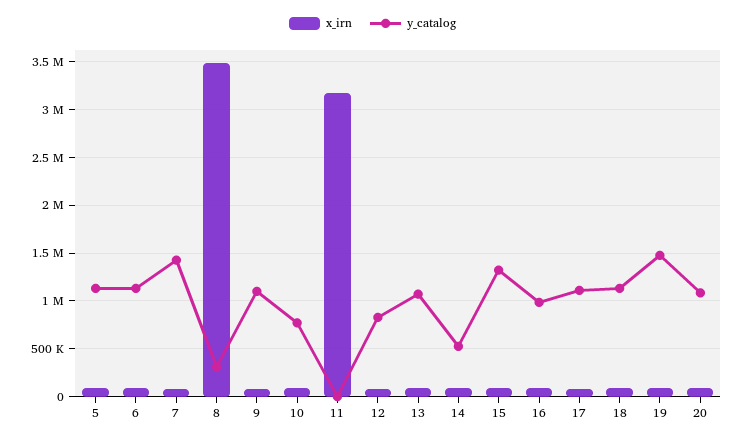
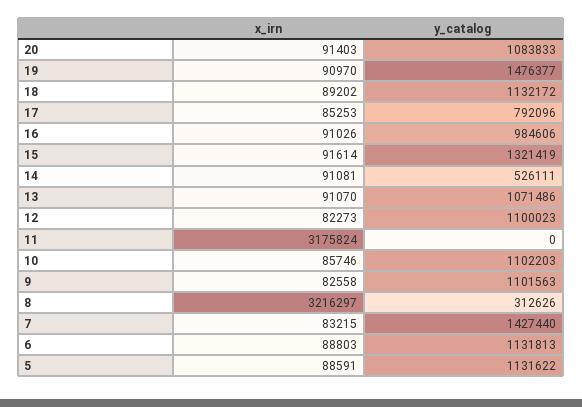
x_irn, 8: 3500000 -> 3216297
y_catalog, 10: 800000 -> 1102203
y_catalog, 12: 800000 -> 1100023
y_catalog, 17: 1100000 -> 792096

